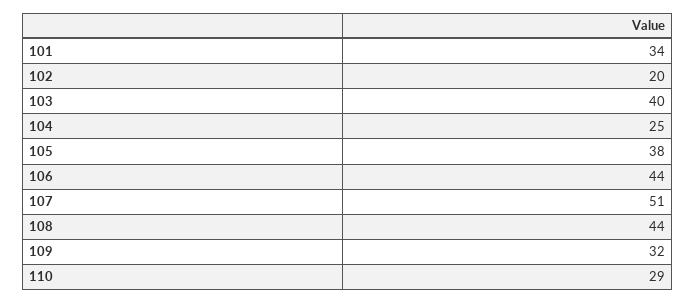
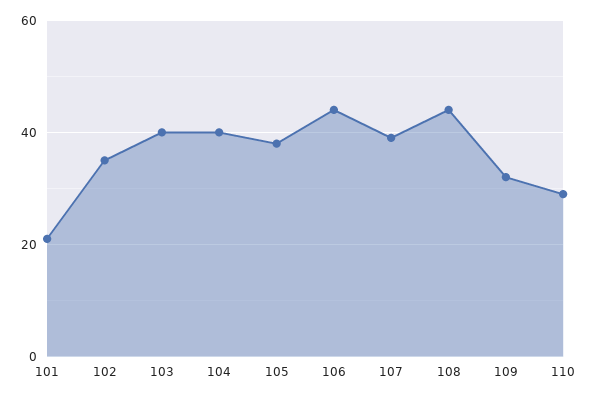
101: 34 -> 20
102: 20 -> 35
104: 25 -> 40
107: 51 -> 40

